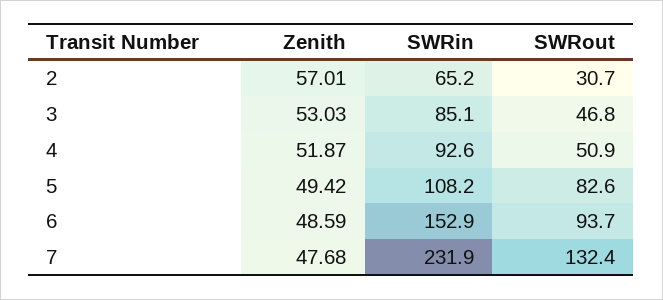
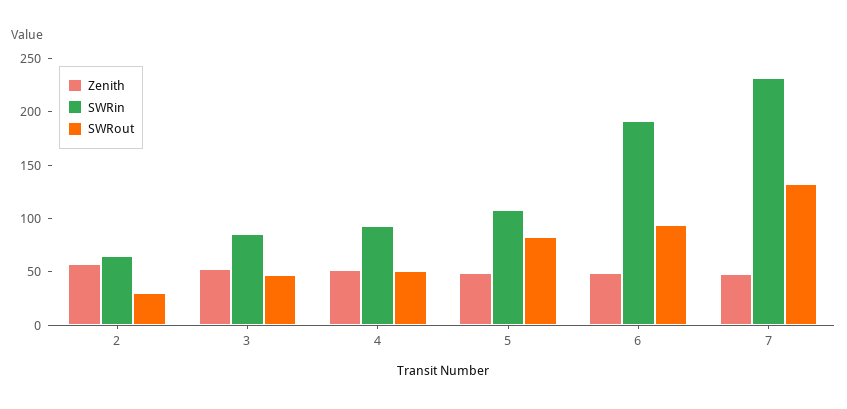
SWRin, 6: 152.9 -> 190

